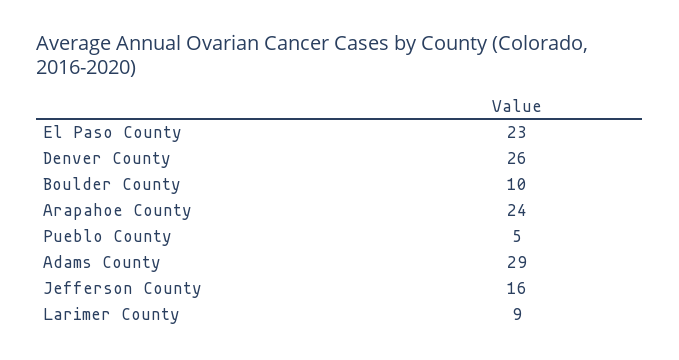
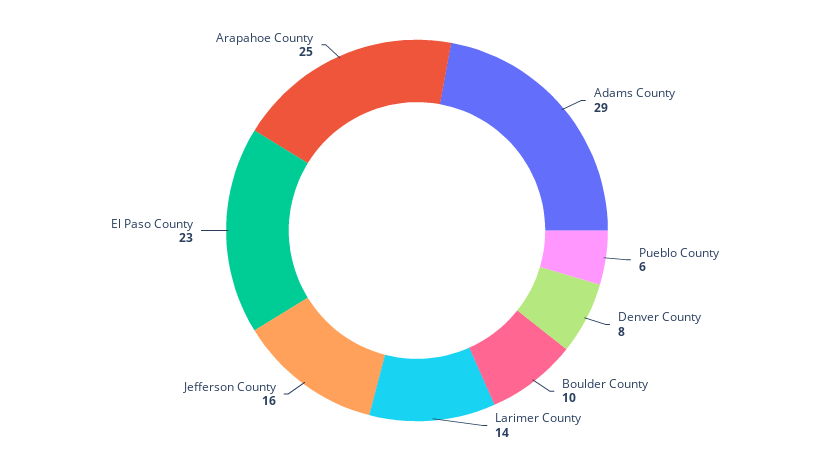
Denver County: 26 -> 8
Arapahoe County: 24 -> 25
Pueblo County: 5 -> 6
Larimer County: 9 -> 14

